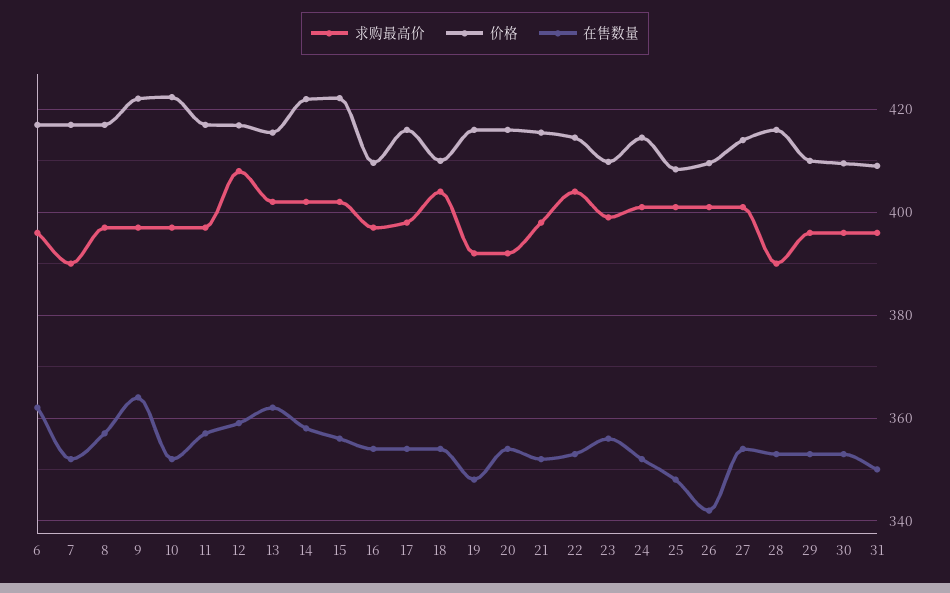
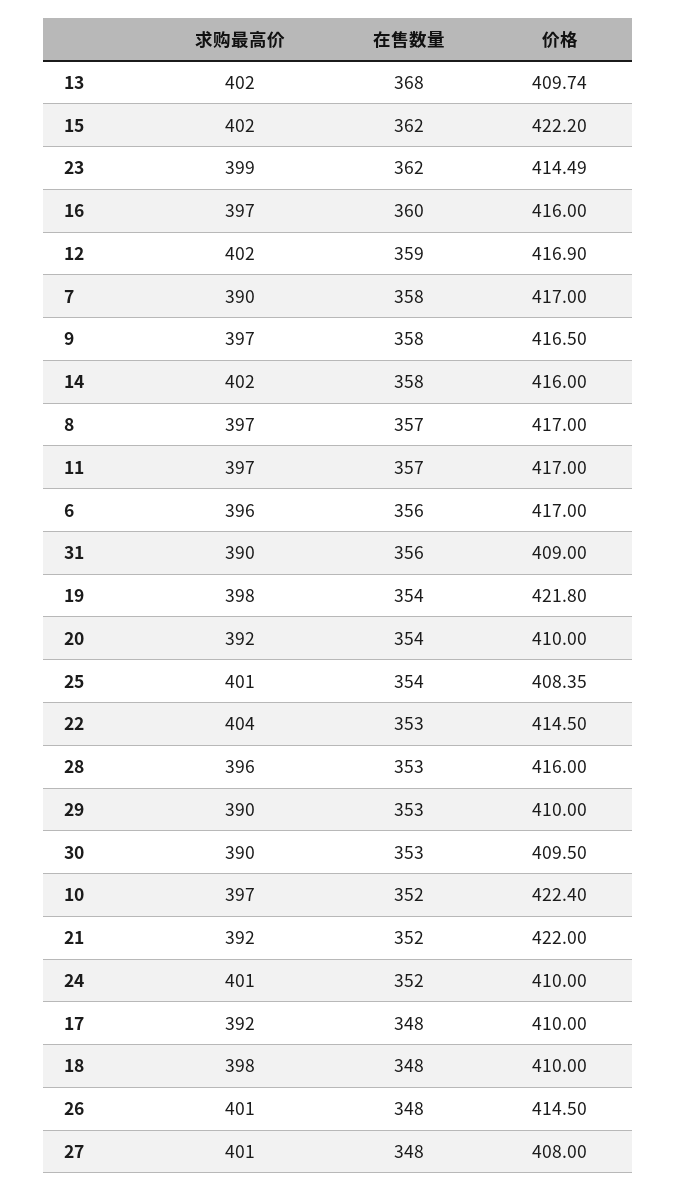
在售数量, 6: 362 -> 356
在售数量, 7: 352 -> 358
价格, 9: 422 -> 416.5
在售数量, 9: 364 -> 358
求购最高价, 12: 408 -> 402
价格, 13: 416 -> 409.74
在售数量, 13: 362 -> 368
价格, 14: 422 -> 416
在售数量, 15: 356 -> 362
价格, 16: 410 -> 416
在售数量, 16: 354 -> 360
求购最高价, 17: 398 -> 392
价格, 17: 416 -> 410
在售数量, 17: 354 -> 348
求购最高价, 18: 404 -> 398
在售数量, 18: 354 -> 348
求购最高价, 19: 392 -> 398
价格, 19: 416 -> 421.8
在售数量, 19: 348 -> 354
价格, 20: 416 -> 410
求购最高价, 21: 398 -> 392
价格, 21: 416 -> 422
价格, 23: 410 -> 414.49
在售数量, 23: 356 -> 362
价格, 24: 414 -> 410
在售数量, 25: 348 -> 354
价格, 26: 410 -> 414.5
在售数量, 26: 342 -> 348
价格, 27: 414 -> 408
在售数量, 27: 354 -> 348
求购最高价, 28: 390 -> 396
求购最高价, 29: 396 -> 390
求购最高价, 30: 396 -> 390
求购最高价, 31: 396 -> 390
在售数量, 31: 350 -> 356

